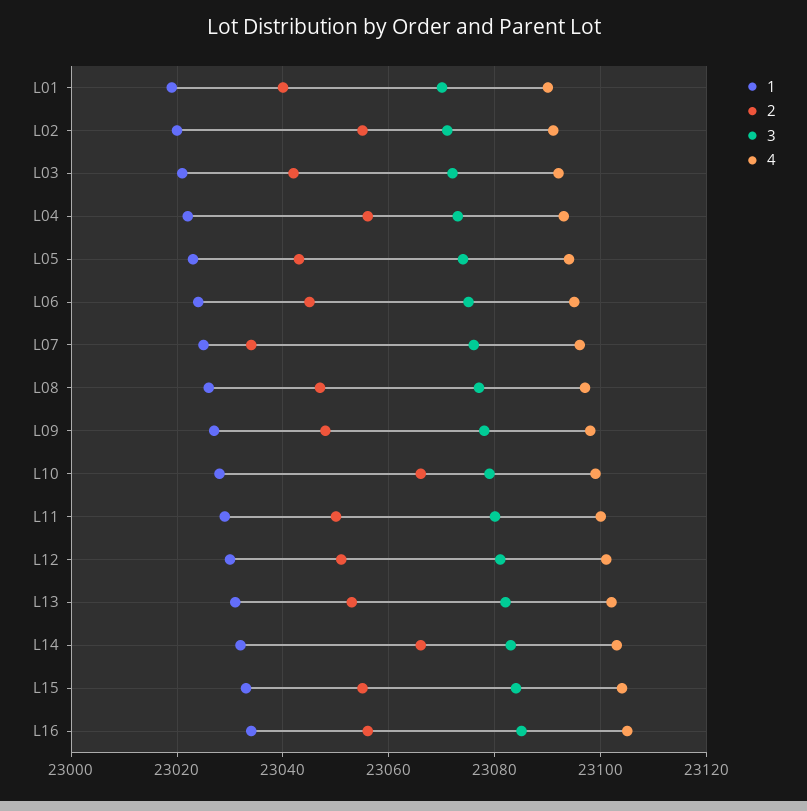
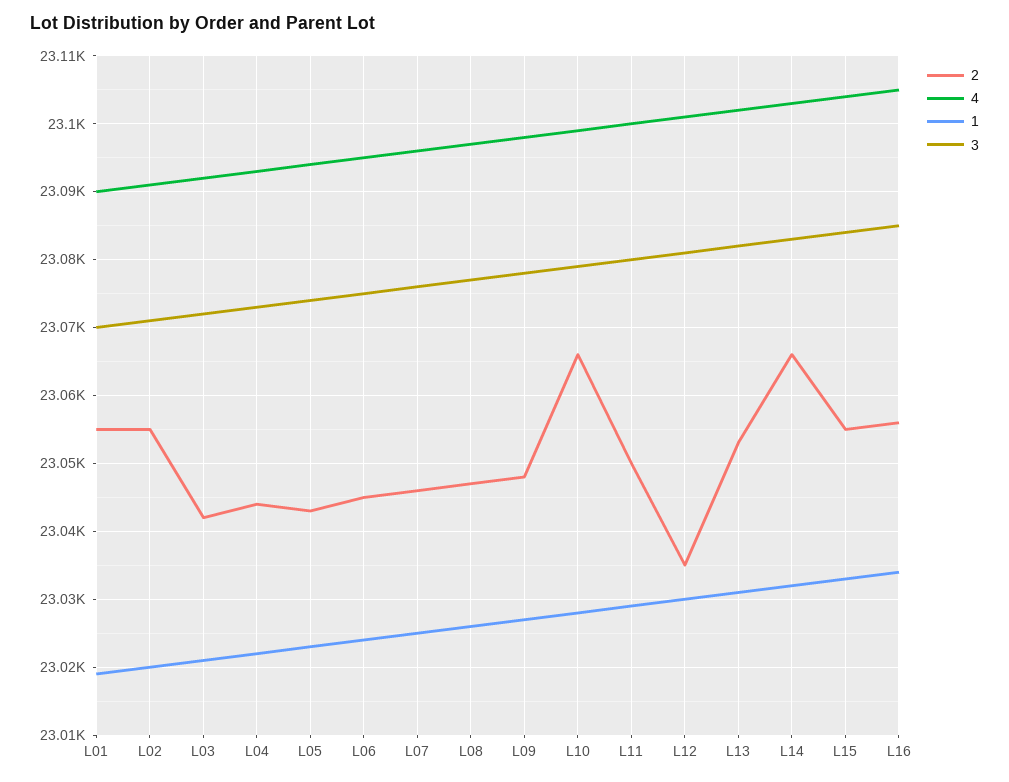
2, L01: 23040 -> 23055
2, L04: 23055 -> 23044
2, L07: 23035 -> 23046
2, L12: 23050 -> 23035

